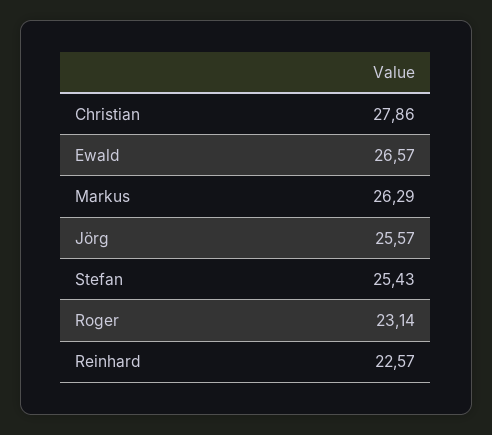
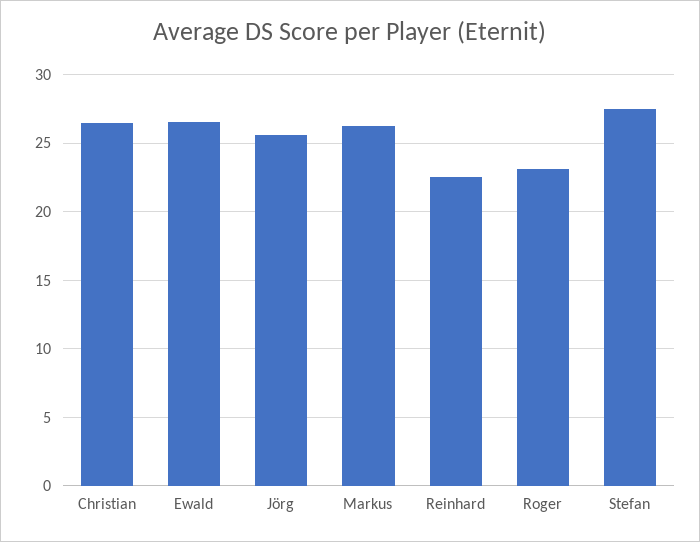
Christian: 27.86 -> 26.5
Stefan: 25.43 -> 27.5

